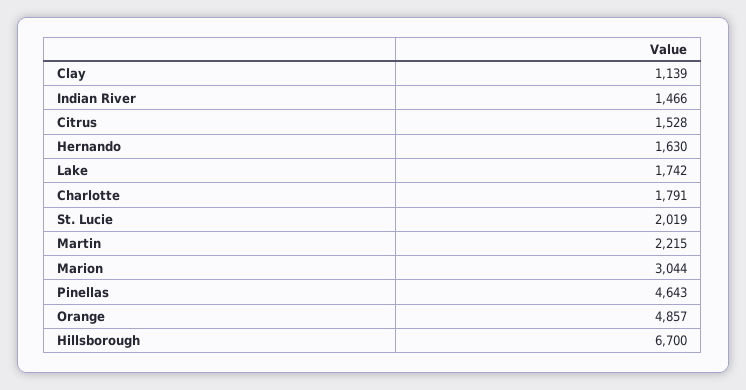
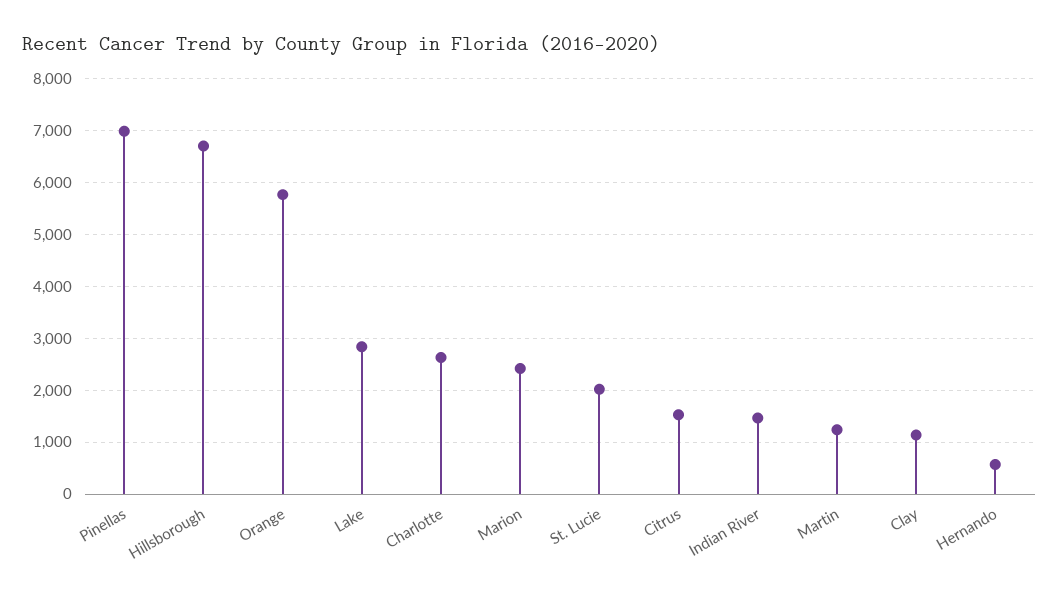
Hernando: 1630 -> 600
Lake: 1742 -> 2800
Charlotte: 1791 -> 2600
Martin: 2215 -> 1200
Marion: 3044 -> 2400
Pinellas: 4643 -> 7000
Orange: 4857 -> 5800

